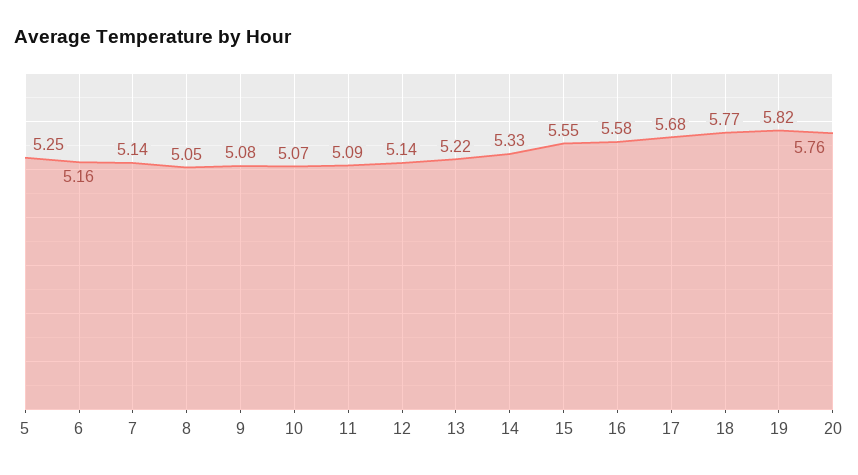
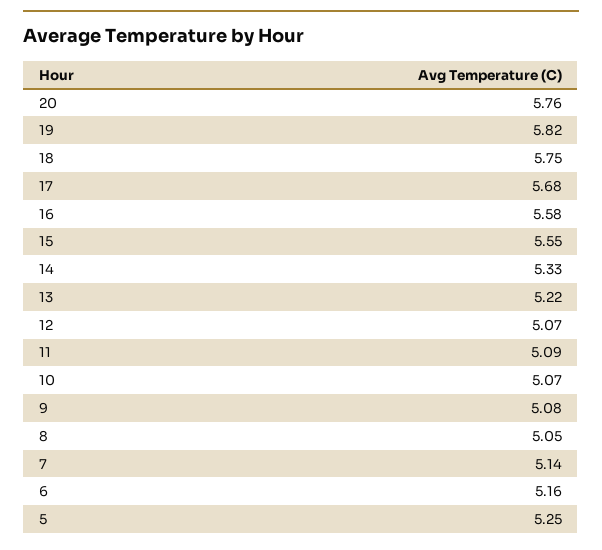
12: 5.14 -> 5.07
18: 5.77 -> 5.75

